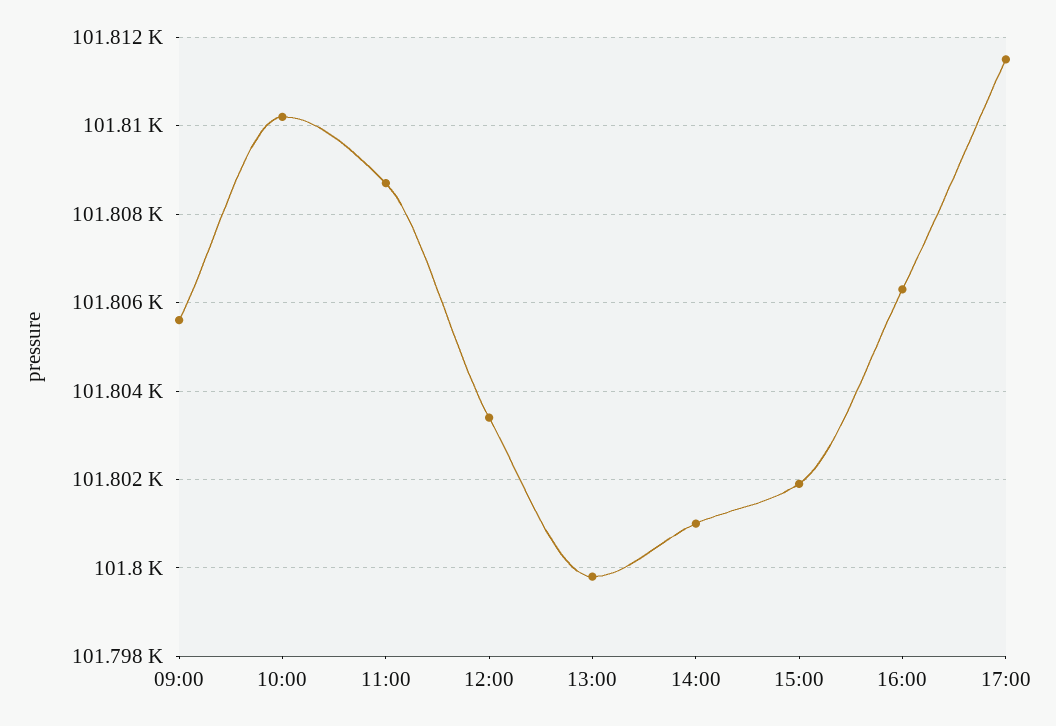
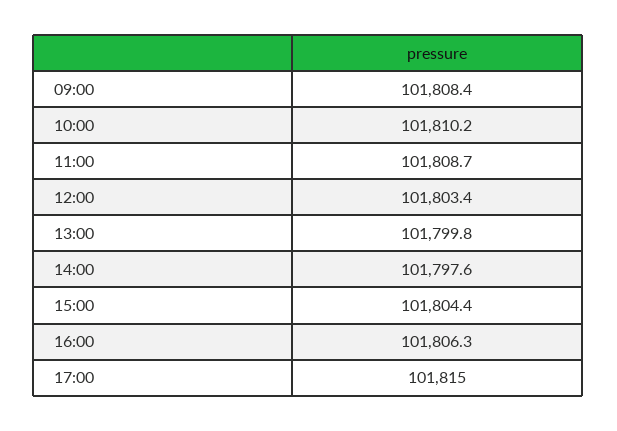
09:00: 101805.5 -> 101808.4
14:00: 101801 -> 101797.6
15:00: 101802 -> 101804.4
17:00: 101811.5 -> 101815

